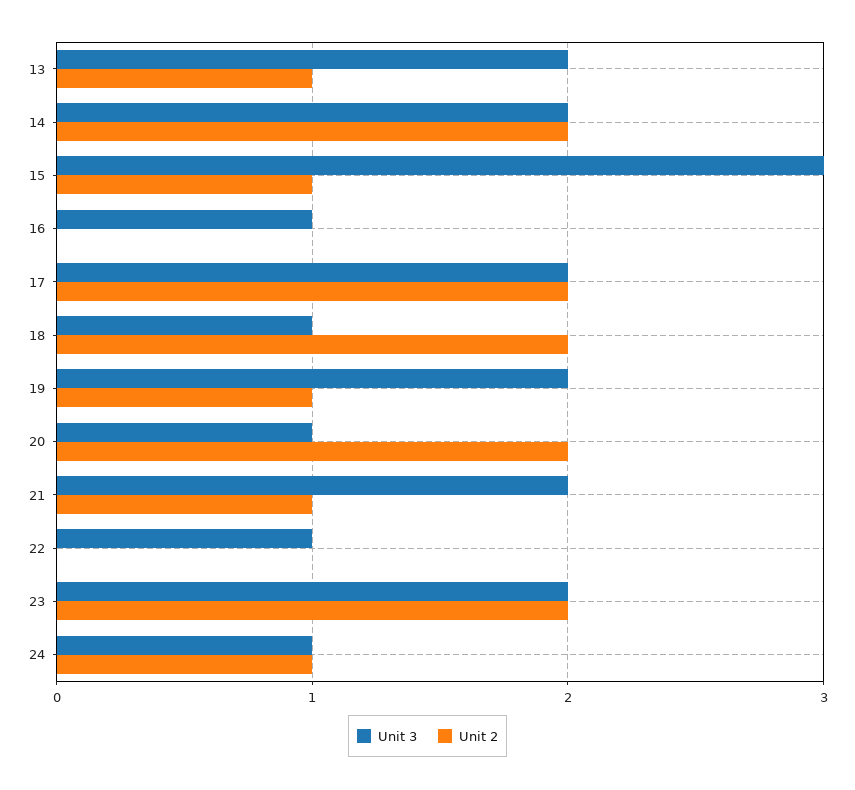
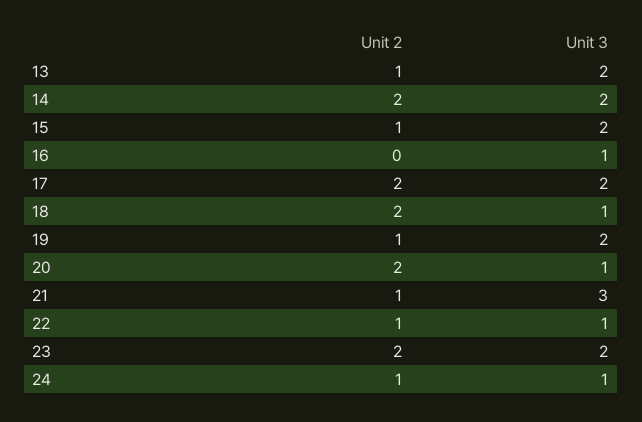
Unit 3, 15: 3 -> 2
Unit 3, 21: 2 -> 3
Unit 2, 22: 0 -> 1

